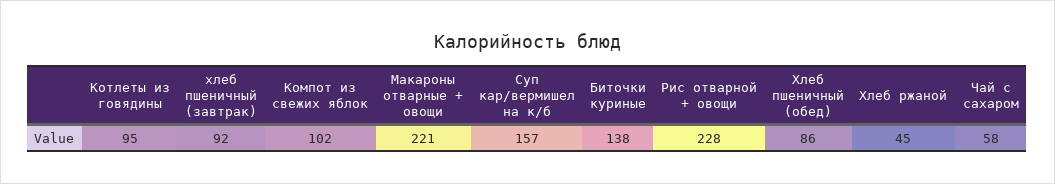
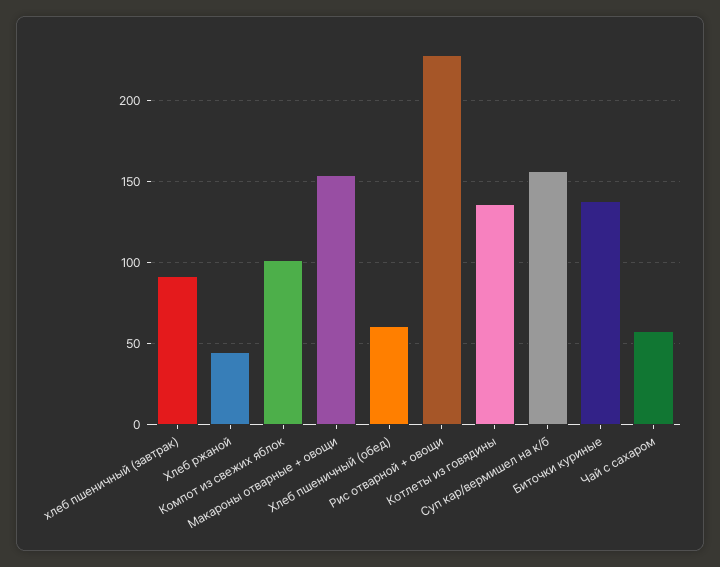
Котлеты из говядины: 95 -> 135
Макароны отварные + овощи: 221 -> 155
Хлеб пшеничный (обед): 86 -> 60

